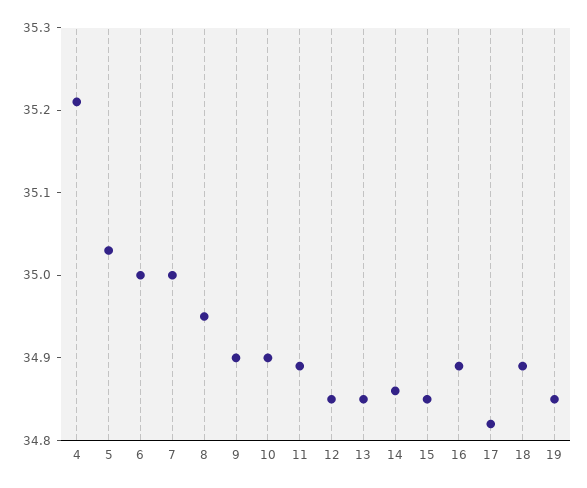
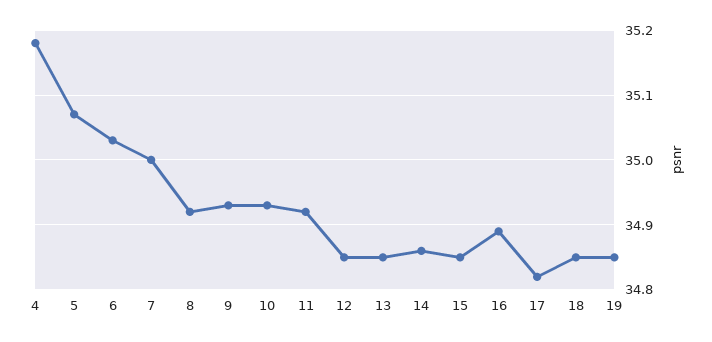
4: 35.21 -> 35.18
5: 35.03 -> 35.07
6: 35 -> 35.03
8: 34.95 -> 34.92
9: 34.9 -> 34.93
10: 34.9 -> 34.93
11: 34.89 -> 34.92
18: 34.89 -> 34.85

